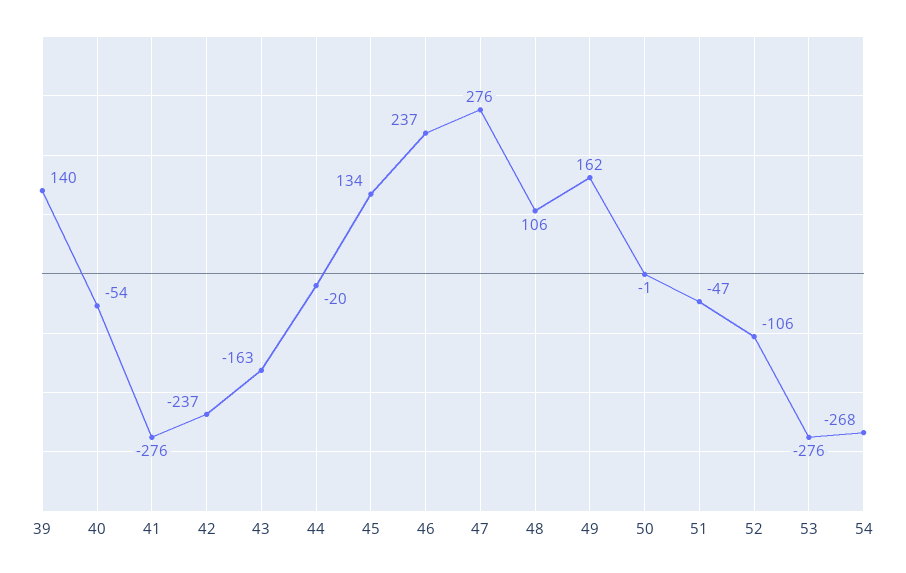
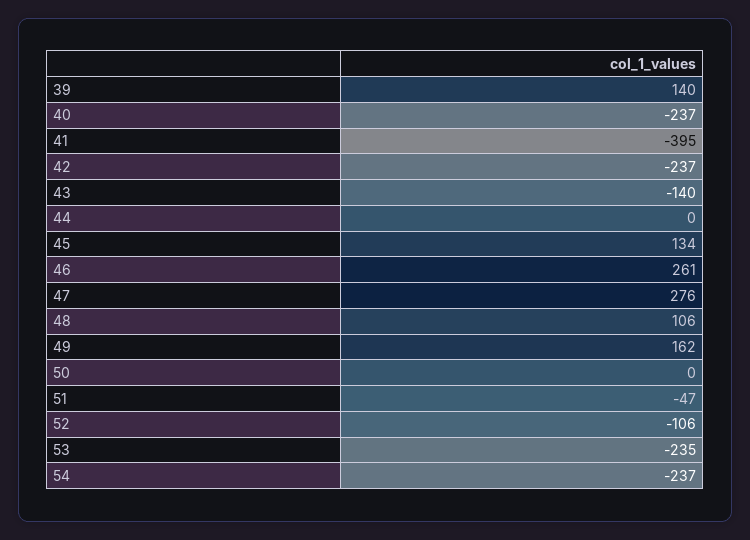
40: -54 -> -237
41: -276 -> -395
43: -163 -> -140
44: -20 -> 0
46: 237 -> 261
50: -1 -> 0
53: -276 -> -235
54: -268 -> -237

